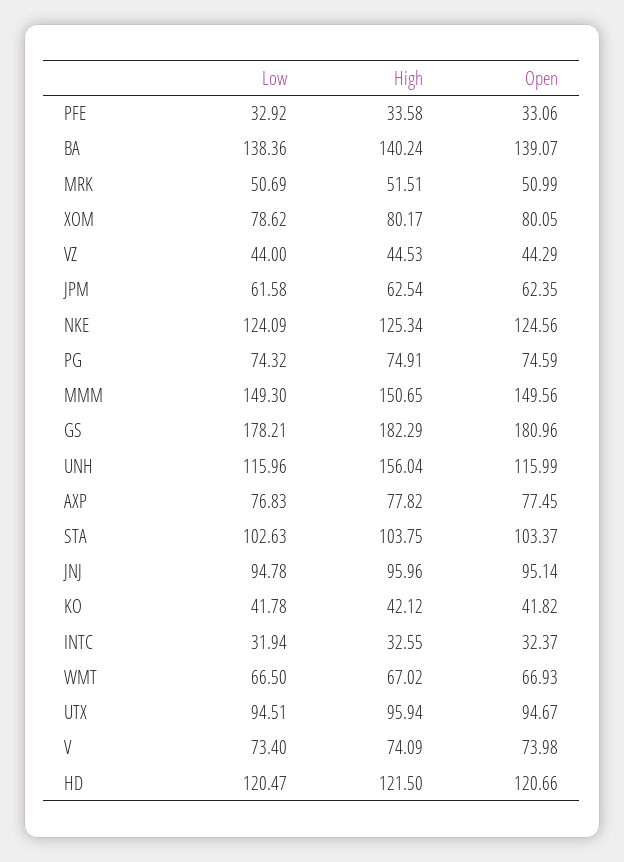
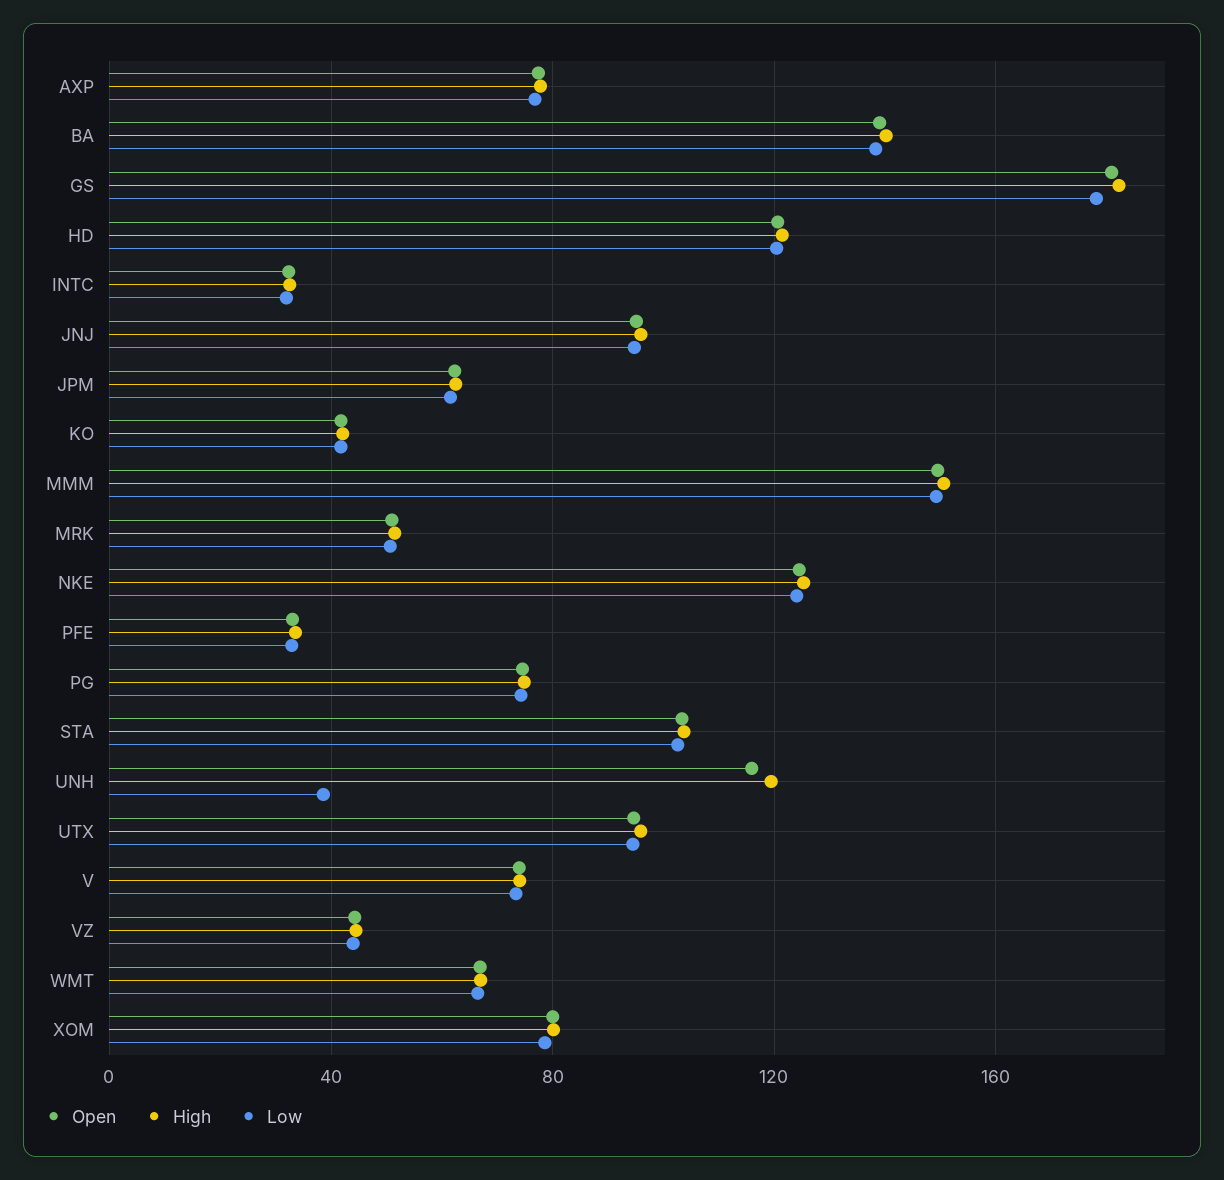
Low, UNH: 115.96 -> 40
High, UNH: 156.04 -> 120

